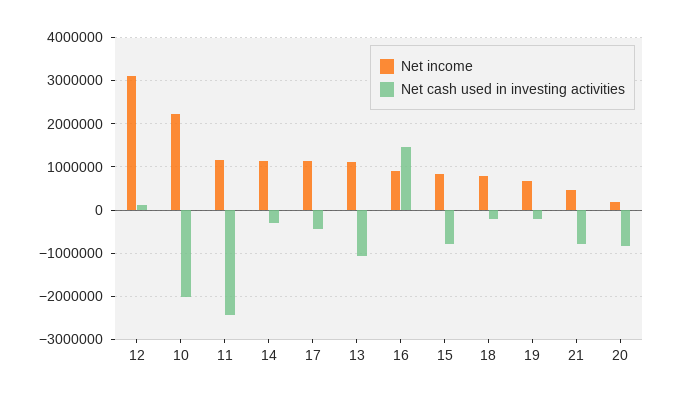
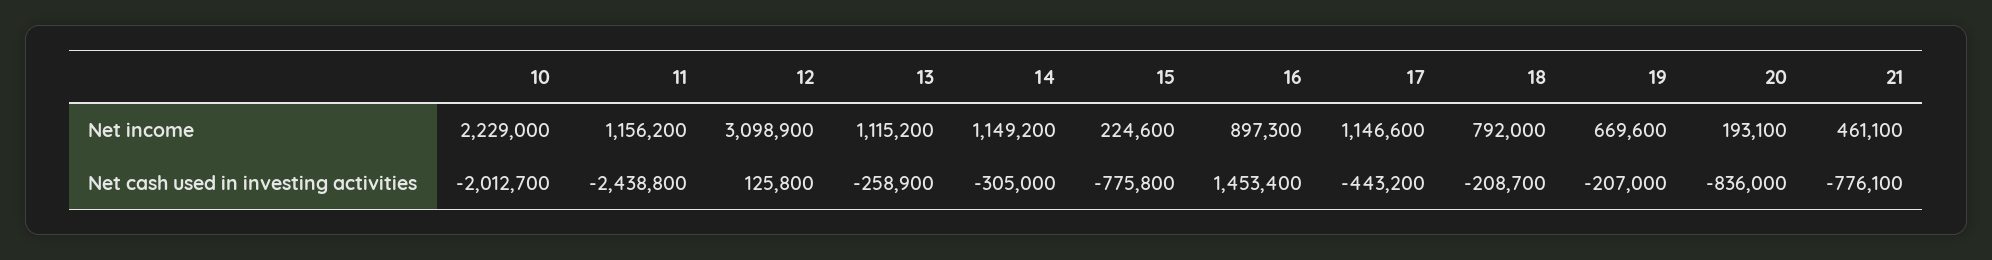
Net cash used in investing activities, 13: -1000000 -> -258900
Net income, 15: 800000 -> 224600

